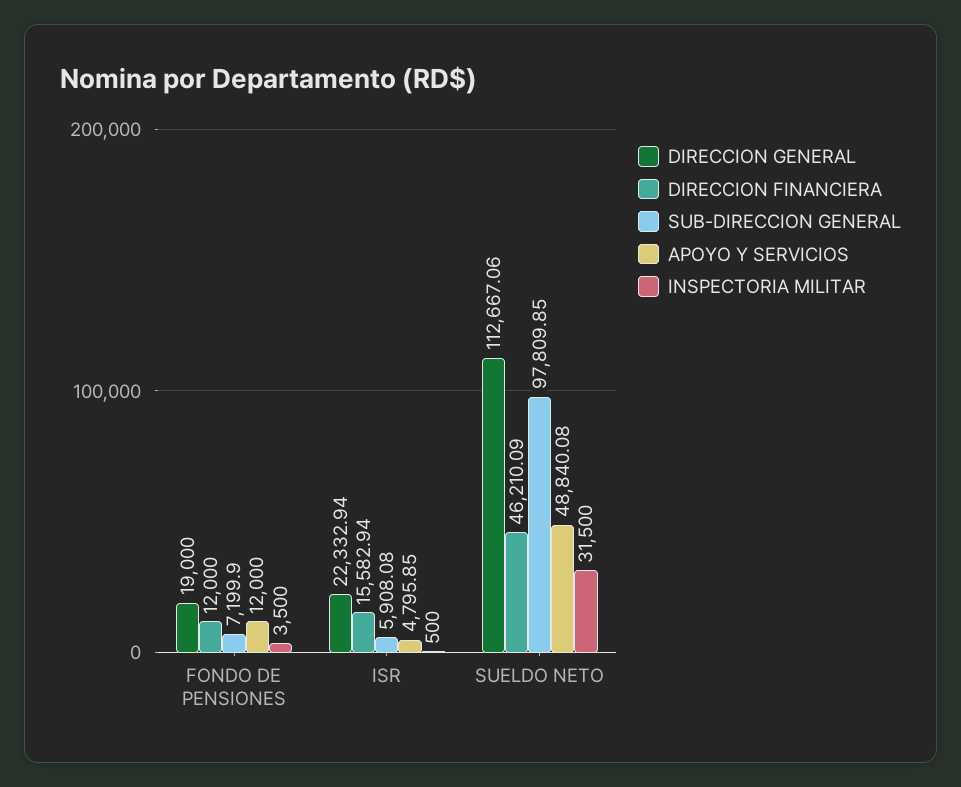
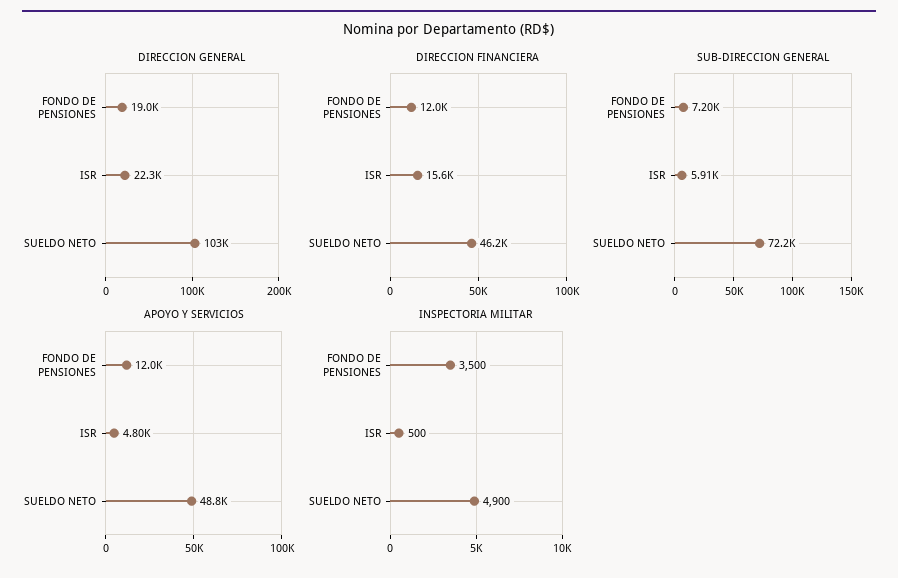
DIRECCION GENERAL, SUELDO NETO: 112667.06 -> 103000
SUB-DIRECCION GENERAL, SUELDO NETO: 97809.85 -> 72200
INSPECTORIA MILITAR, SUELDO NETO: 31500 -> 4900

